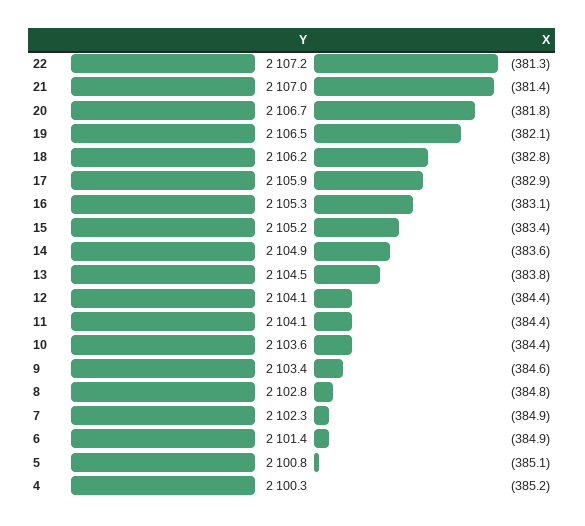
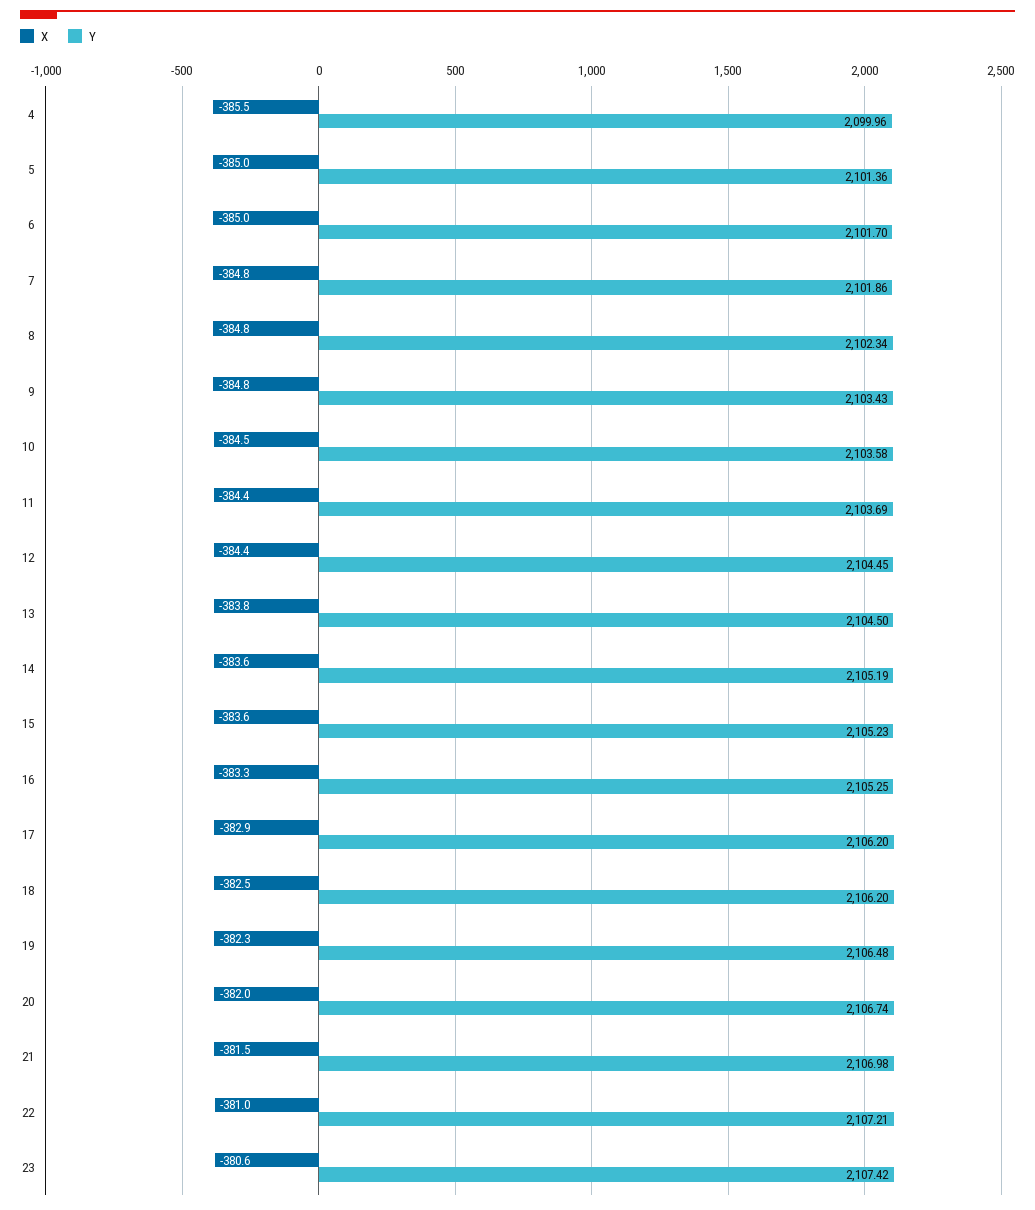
X, 22: -381.3 -> -381
X, 21: -381.4 -> -381.5
X, 20: -381.8 -> -382
X, 19: -382.1 -> -382.3
X, 18: -382.8 -> -382.5
Y, 17: 2105.9 -> 2106.2
X, 16: -383.1 -> -383.3
X, 15: -383.4 -> -383.6
Y, 14: 2104.9 -> 2105.19
Y, 12: 2104.1 -> 2104.45
Y, 11: 2104.1 -> 2103.69
X, 10: -384.4 -> -384.5
X, 9: -384.6 -> -384.8
Y, 8: 2102.8 -> 2102.34
Y, 7: 2102.3 -> 2101.86
X, 7: -384.9 -> -384.8
Y, 6: 2101.4 -> 2101.7
X, 6: -384.9 -> -385
Y, 5: 2100.8 -> 2101.36
X, 5: -385.1 -> -385
Y, 4: 2100.3 -> 2099.96
X, 4: -385.2 -> -385.5
X, 23: none -> -380.6
Y, 23: none -> 2107.42

